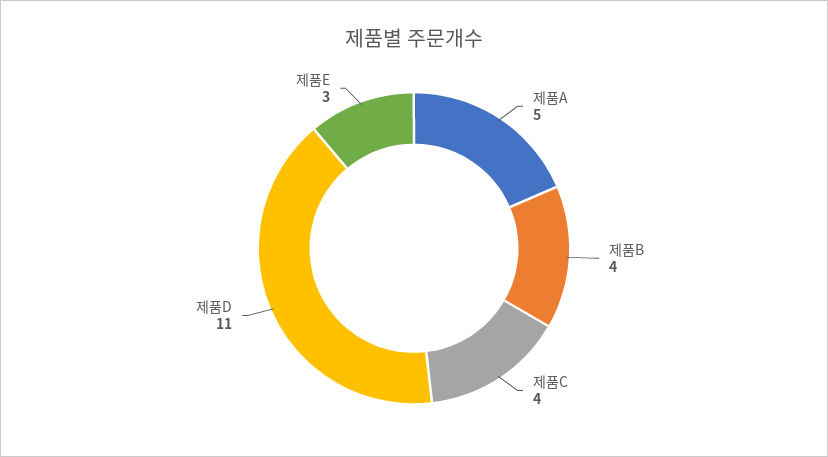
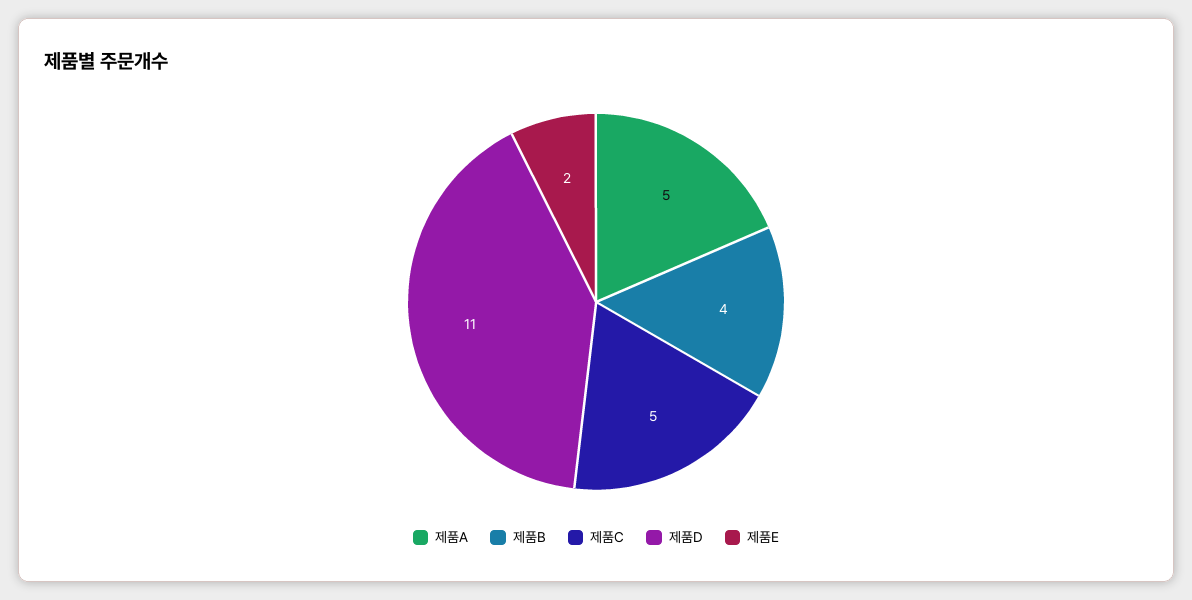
제품C: 4 -> 5
제품E: 3 -> 2

